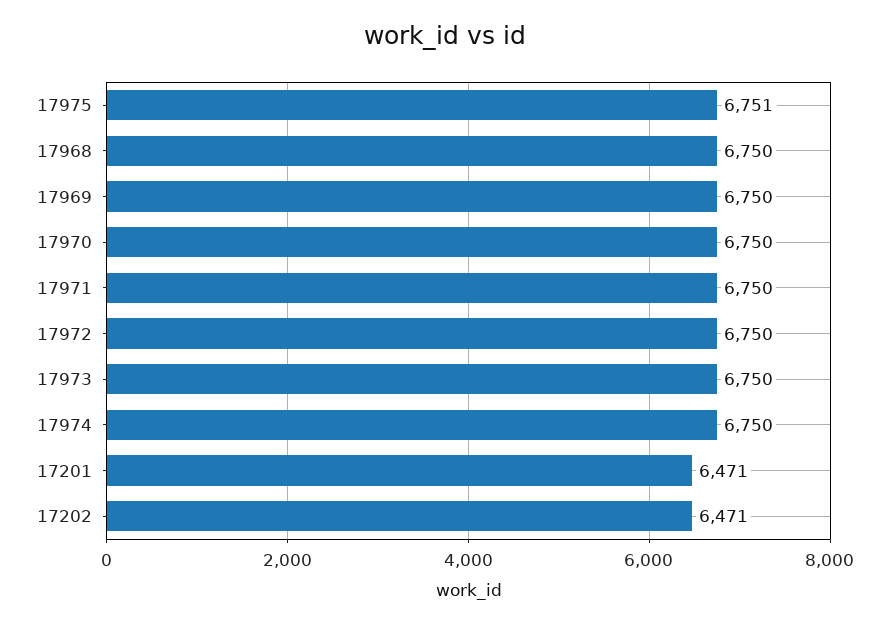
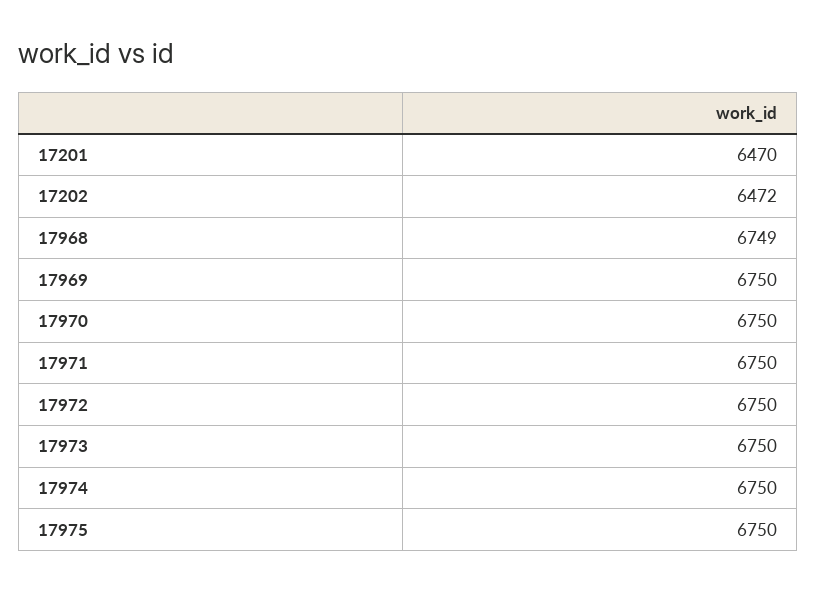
17975: 6751 -> 6750
17968: 6750 -> 6749
17201: 6471 -> 6470
17202: 6471 -> 6472

